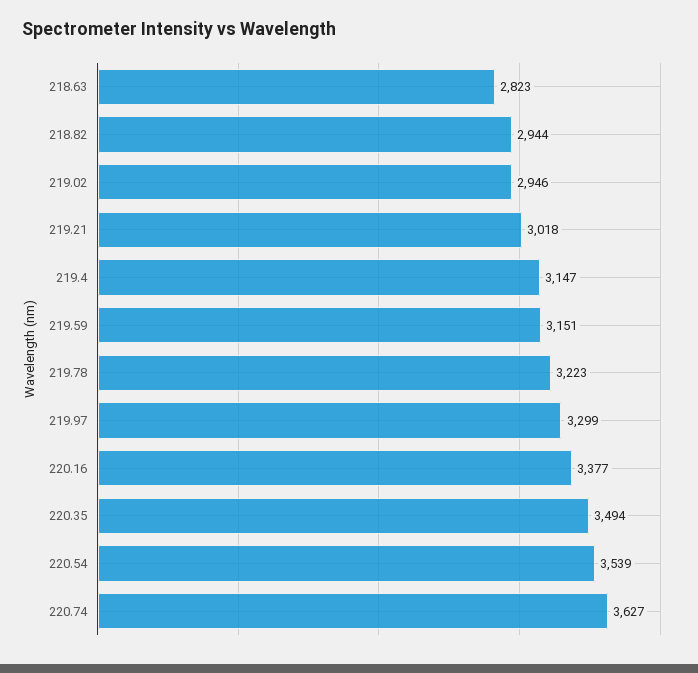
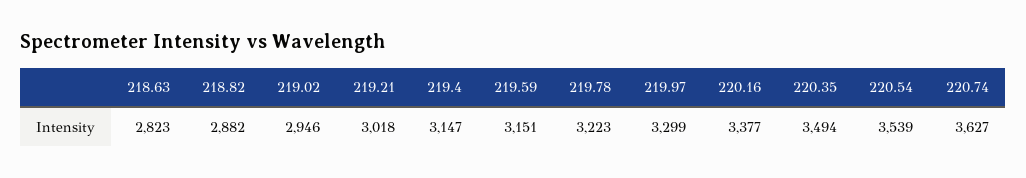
218.82: 2944 -> 2882

